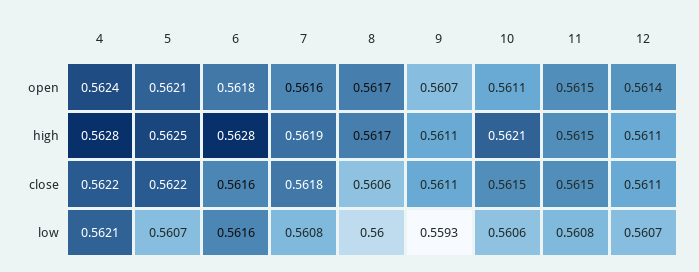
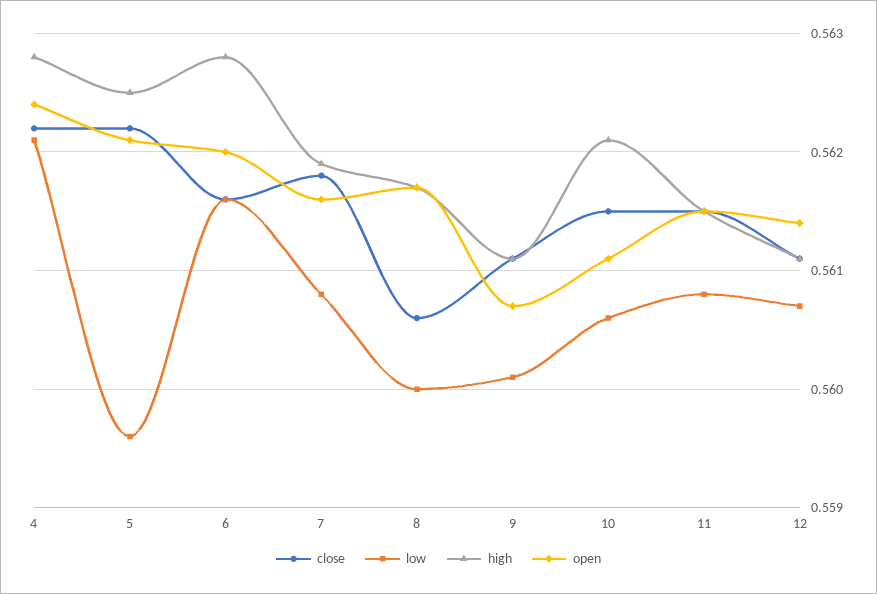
open, 6: 0.5618 -> 0.562
low, 5: 0.5607 -> 0.5596
low, 9: 0.5593 -> 0.5601

